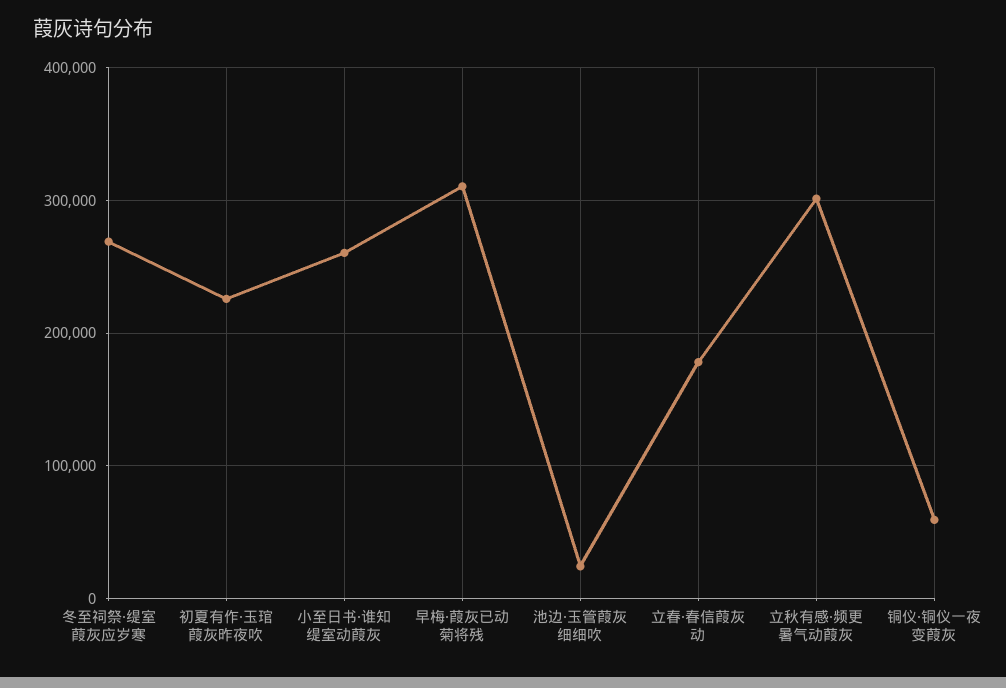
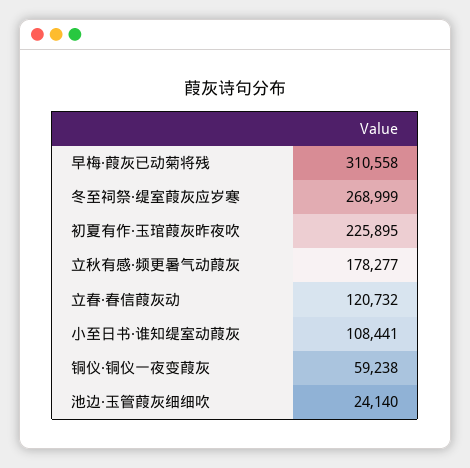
小至日书·谁知缇室动葭灰: 260000 -> 108441
立春·春信葭灰动: 180000 -> 120732
立秋有感·频更暑气动葭灰: 300000 -> 178277

